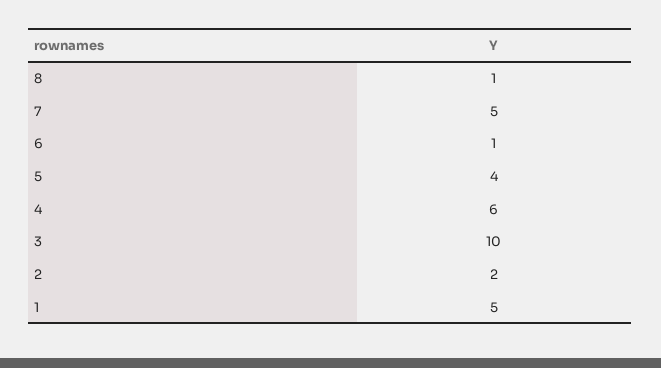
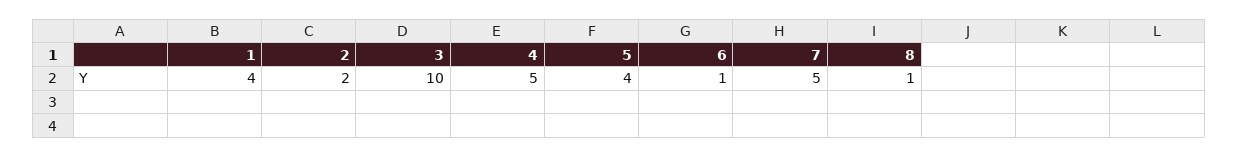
4: 6 -> 5
1: 5 -> 4

